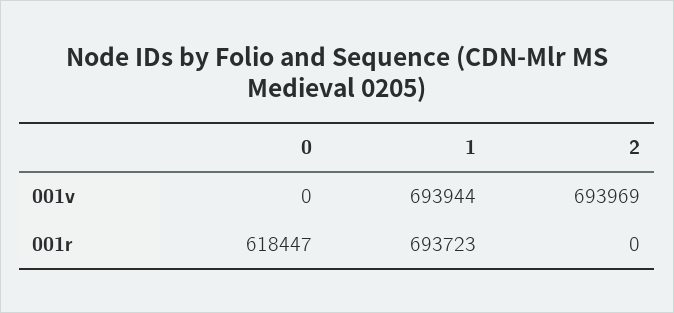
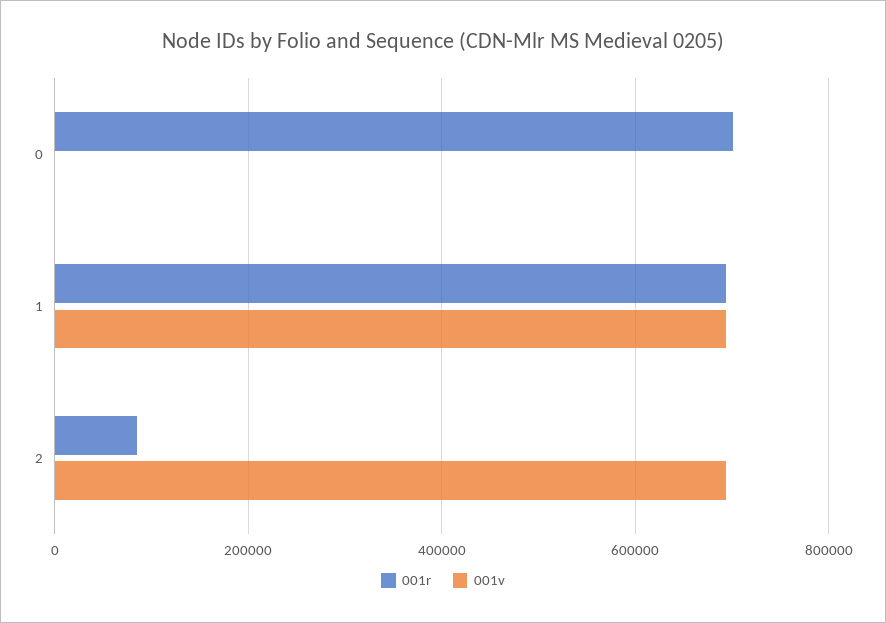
001r, 0: 618447 -> 700000
001r, 2: 0 -> 80000

